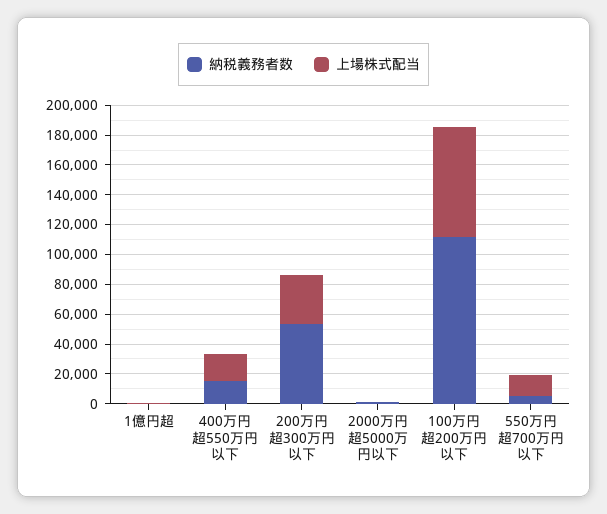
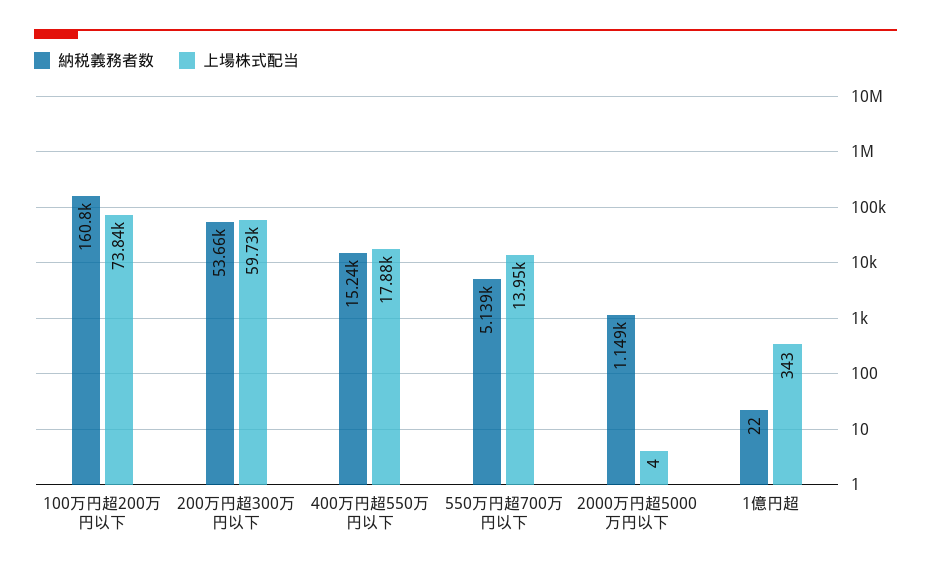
上場株式配当, 200万円超300万円以下: 30000 -> 59730
納税義務者数, 100万円超200万円以下: 110000 -> 160800

